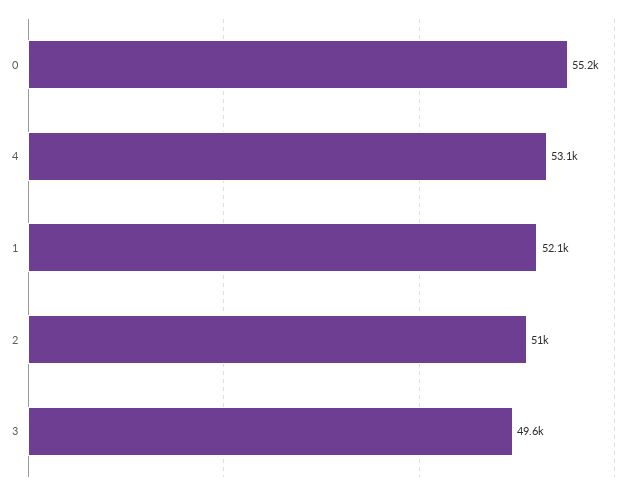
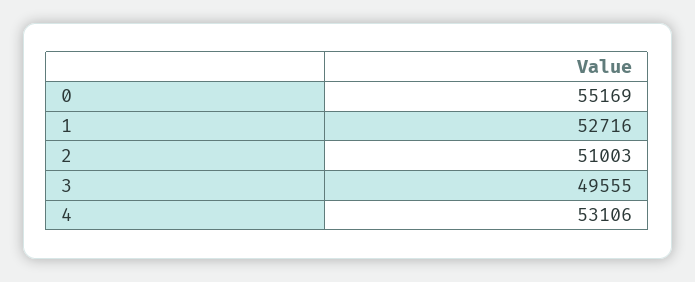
1: 52100 -> 52716

